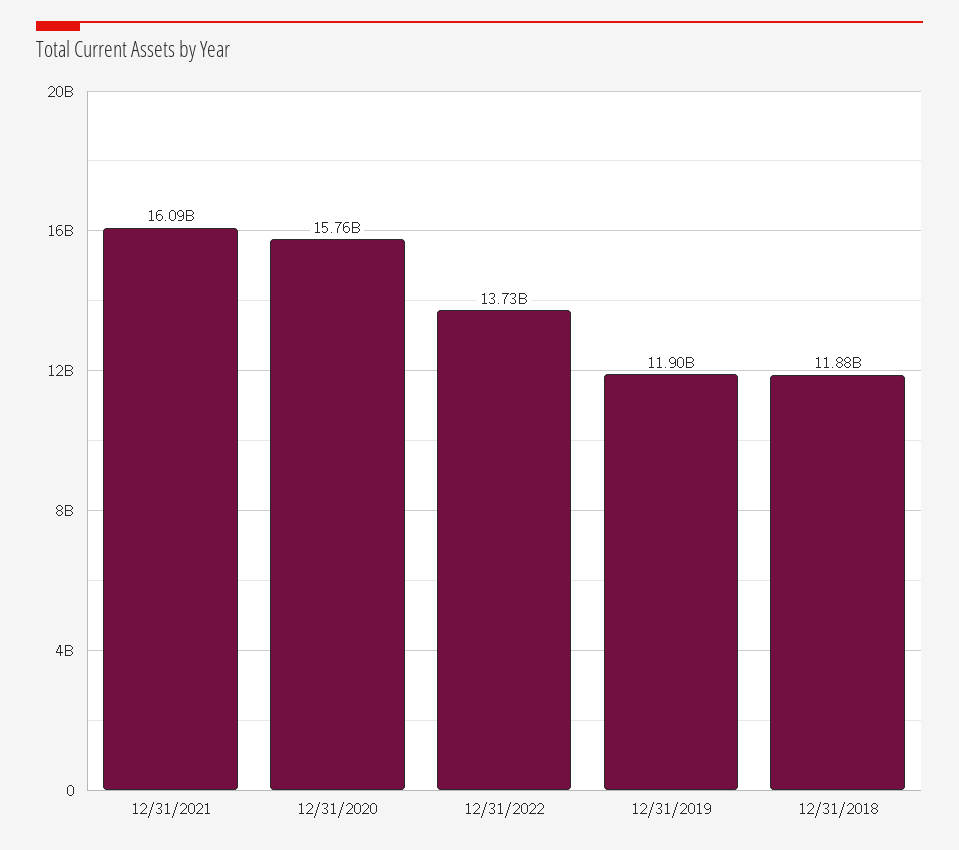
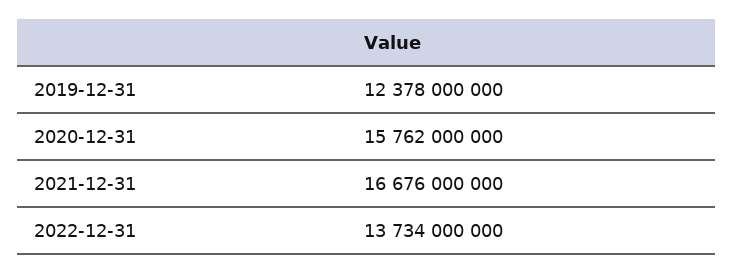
12/31/2021: 16090000000 -> 16676000000
12/31/2019: 11900000000 -> 12378000000
12/31/2018: 11880000000 -> none

